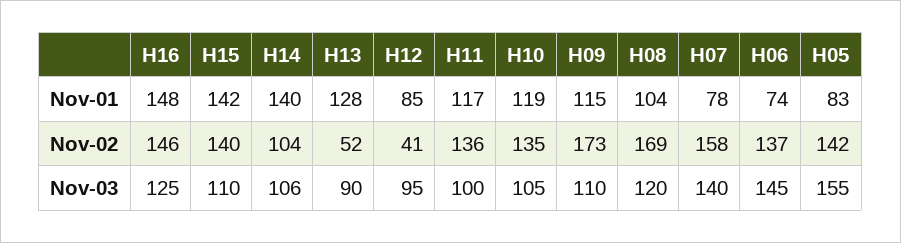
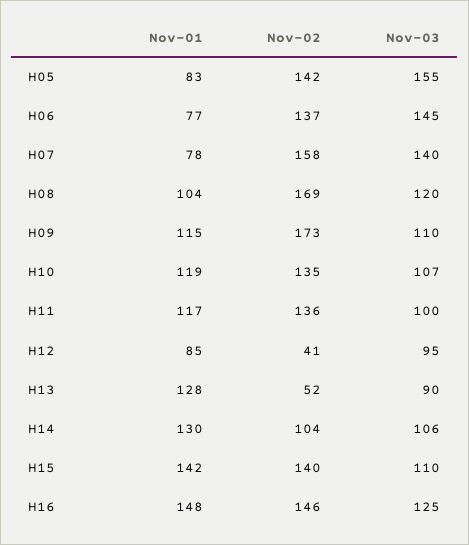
H14, Nov-01: 140 -> 130
H06, Nov-01: 74 -> 77
H10, Nov-03: 105 -> 107

